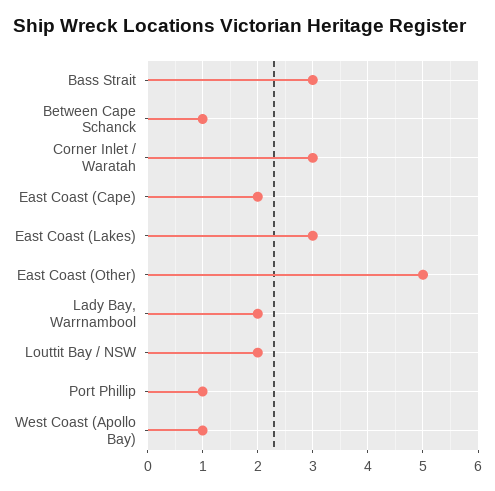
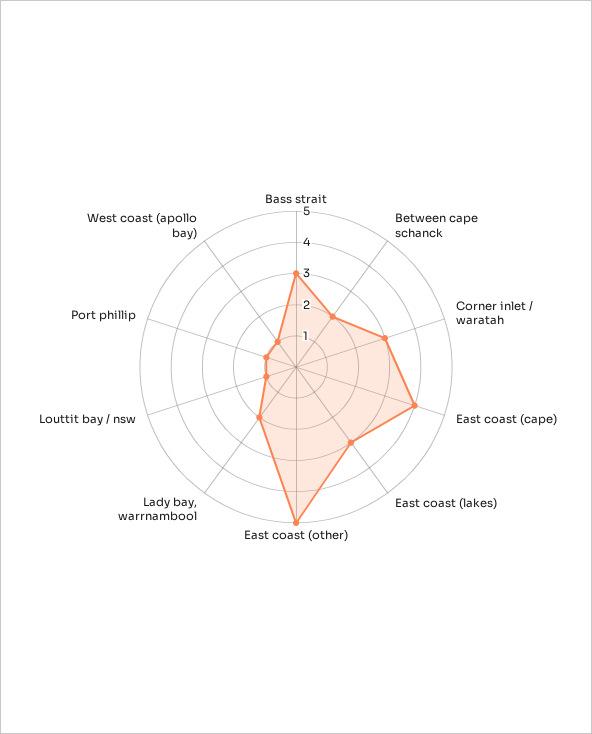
Between Cape Schanck: 1 -> 2
East Coast (Cape): 2 -> 4
Louttit Bay / NSW: 2 -> 1

